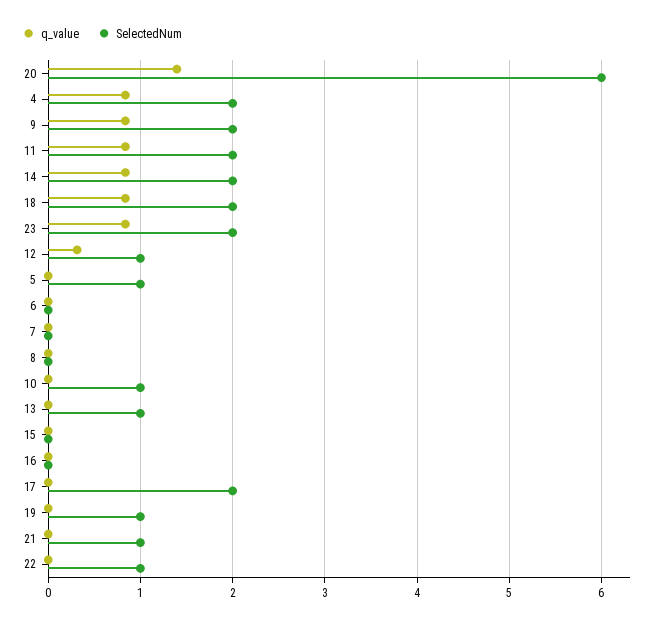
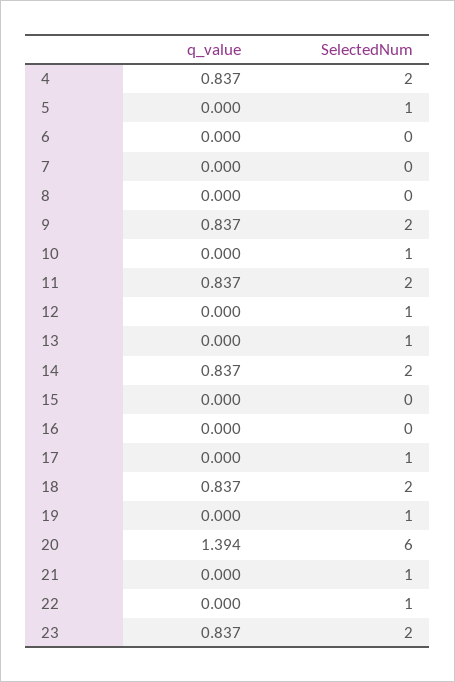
q_value, 12: 0.3 -> 0
SelectedNum, 17: 2 -> 1

